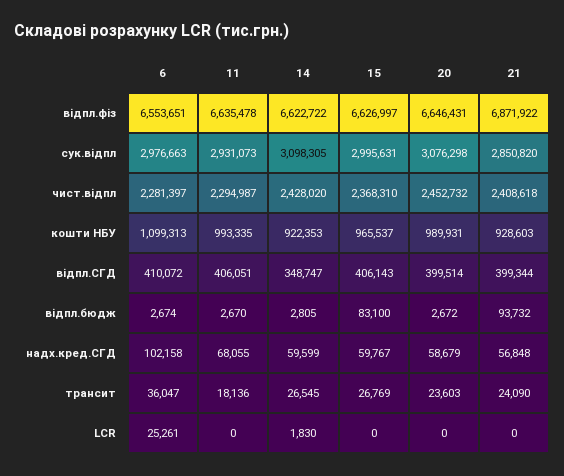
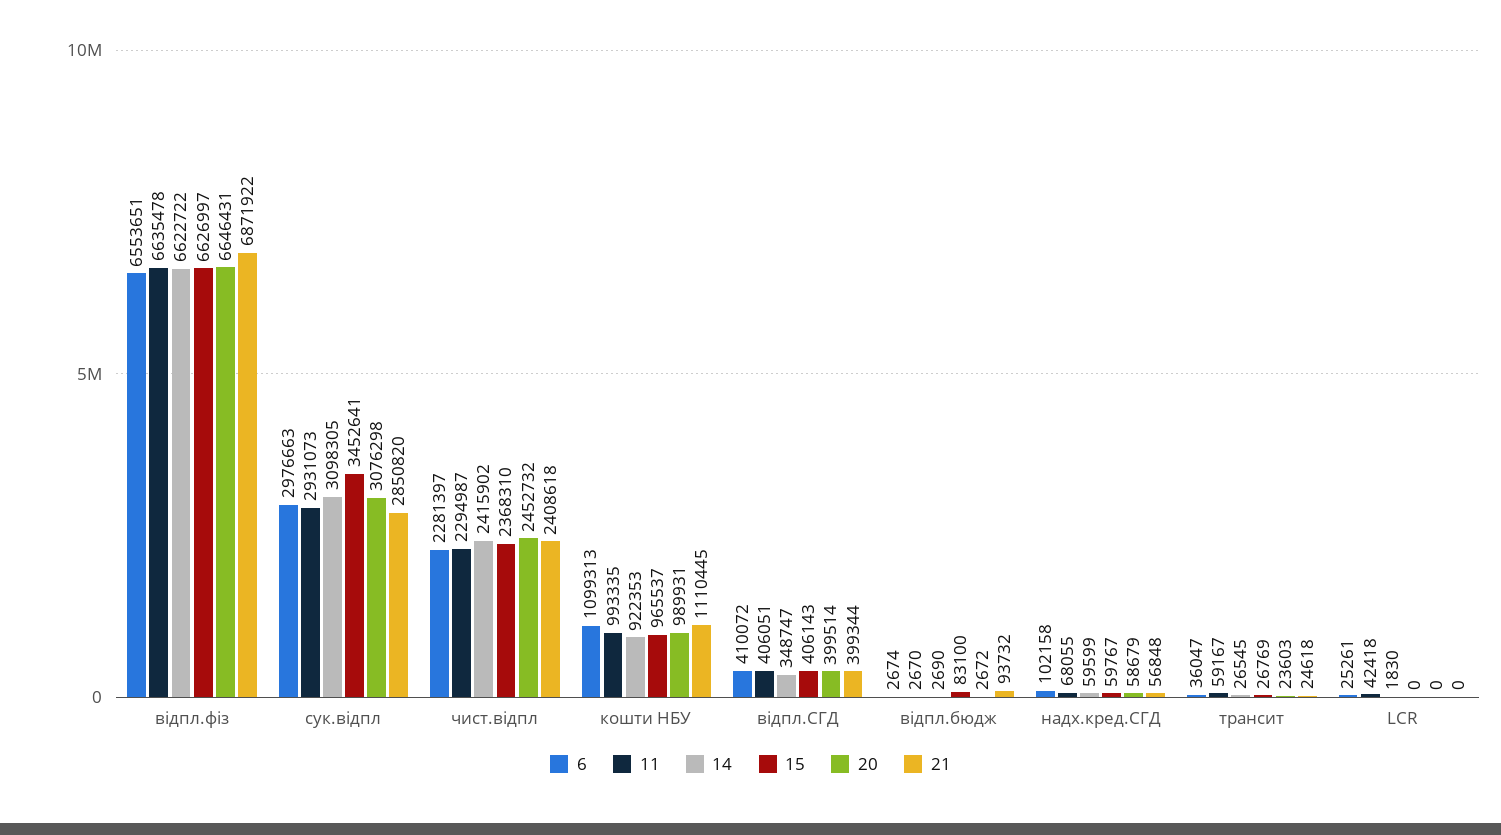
15, сук.відпл: 2995631 -> 3452641
14, чист.відпл: 2428020 -> 2415902
21, кошти НБУ: 928603 -> 1110445
14, відпл.бюдж: 2805 -> 2690
11, трансит: 18136 -> 59167
21, трансит: 24090 -> 24618
11, LCR: 0 -> 42418

